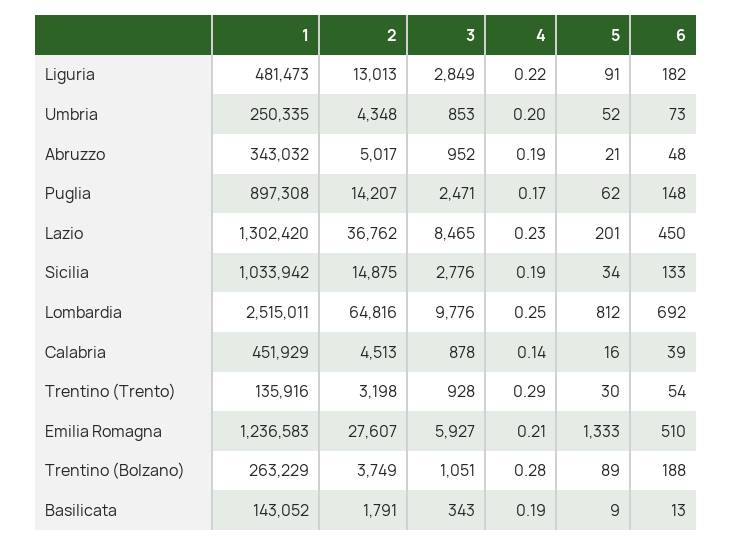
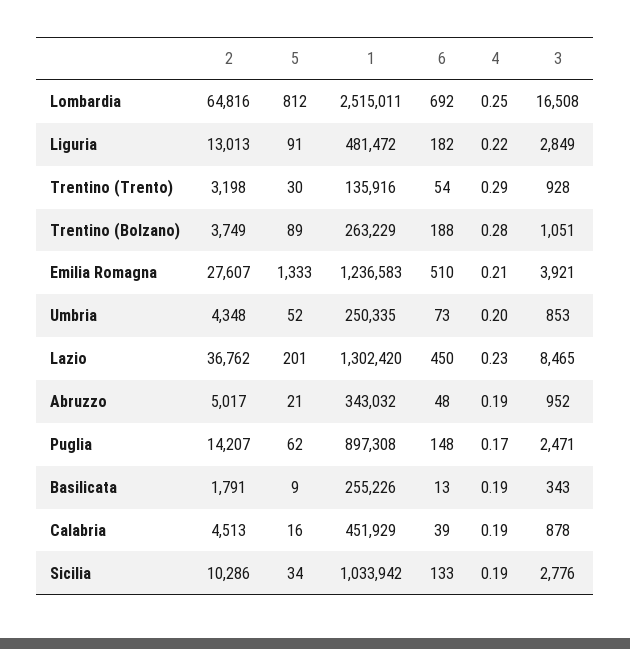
1, Liguria: 481473 -> 481472
2, Sicilia: 14875 -> 10286
3, Lombardia: 9776 -> 16508
4, Calabria: 0.14 -> 0.19
3, Emilia Romagna: 5927 -> 3921
1, Basilicata: 143052 -> 255226

